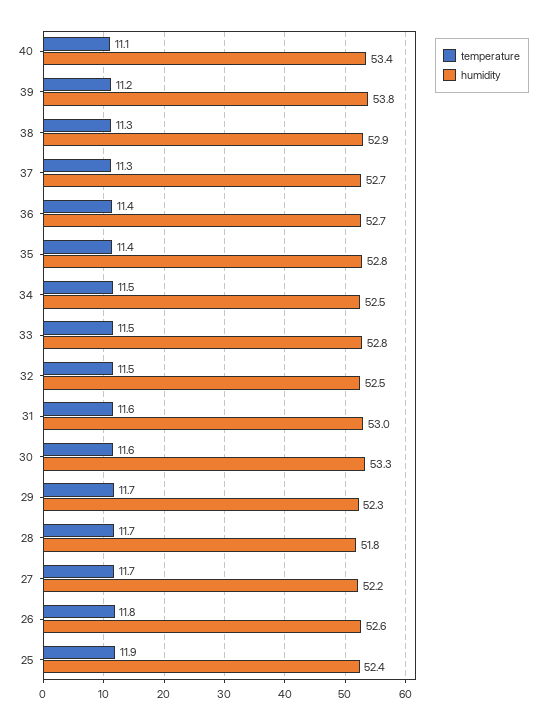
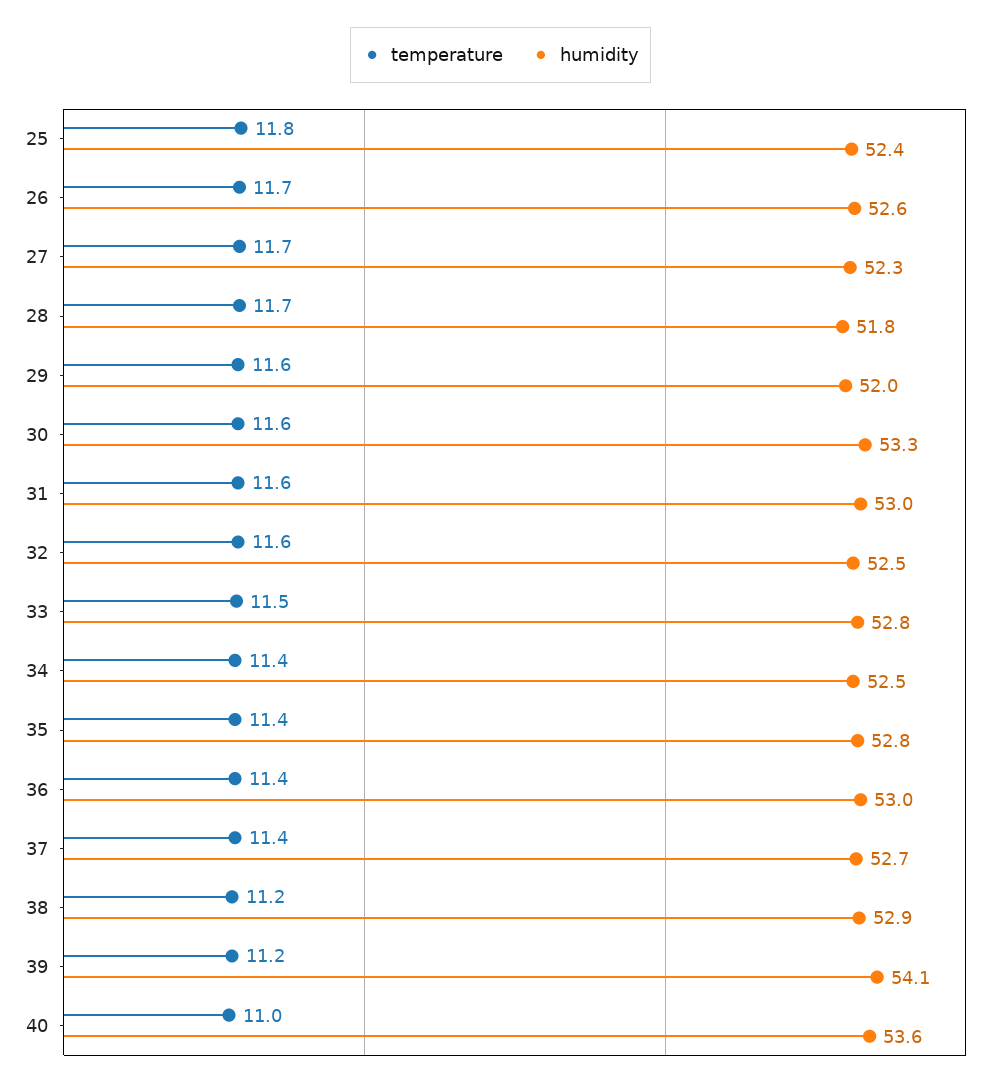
temperature, 40: 11.1 -> 11
humidity, 40: 53.4 -> 53.6
humidity, 39: 53.8 -> 54.1
temperature, 38: 11.3 -> 11.2
temperature, 37: 11.3 -> 11.4
humidity, 36: 52.7 -> 53
temperature, 34: 11.5 -> 11.4
temperature, 32: 11.5 -> 11.6
temperature, 29: 11.7 -> 11.6
humidity, 29: 52.3 -> 52
humidity, 27: 52.2 -> 52.3
temperature, 26: 11.8 -> 11.7
temperature, 25: 11.9 -> 11.8

